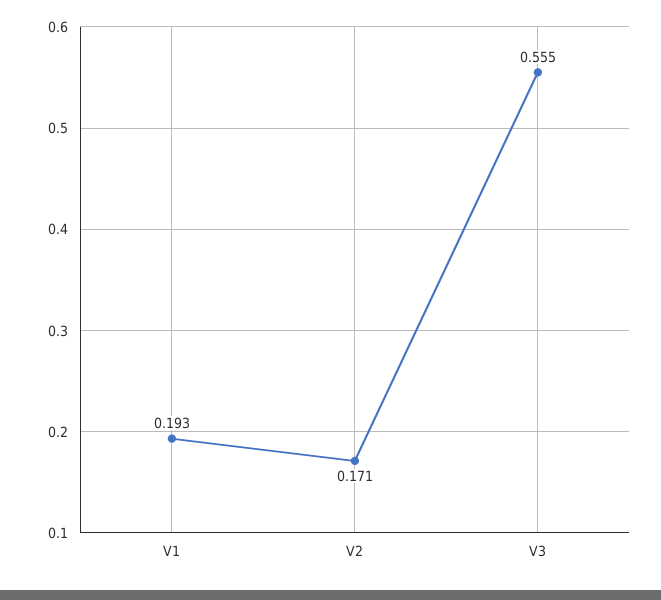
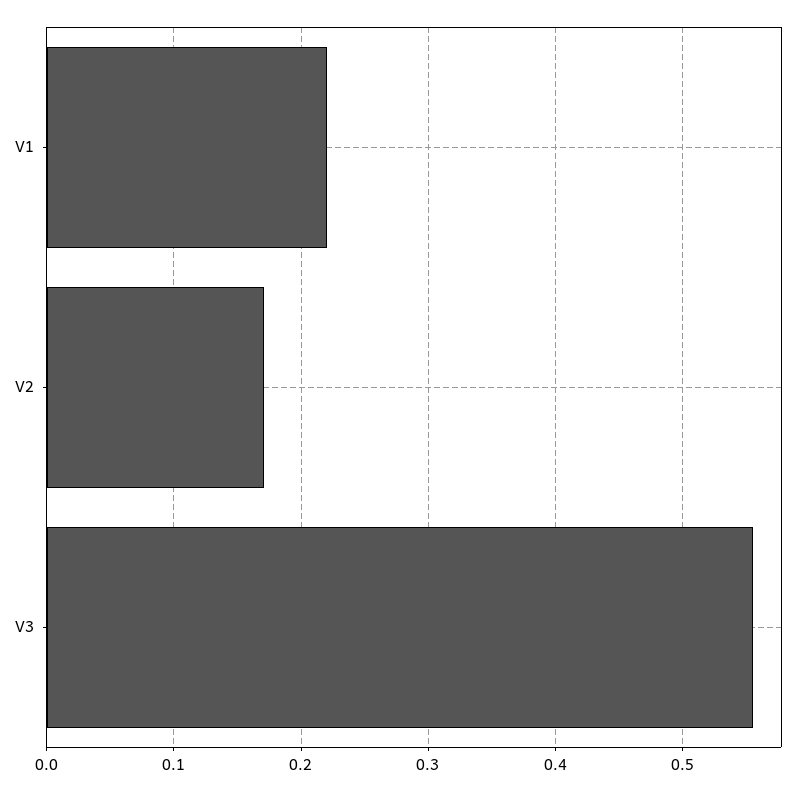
V1: 0.193 -> 0.22

